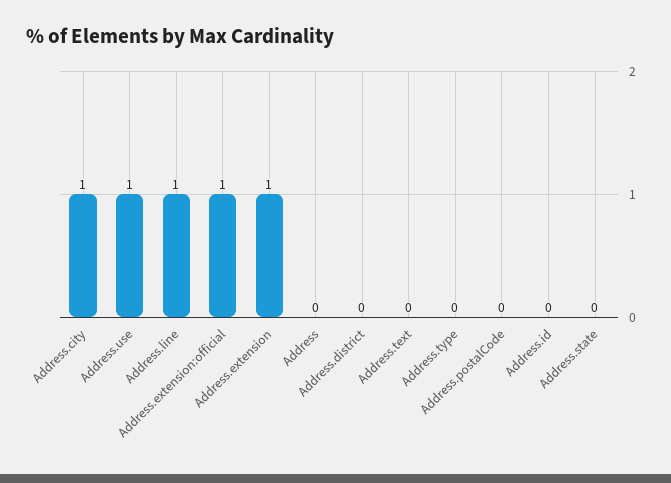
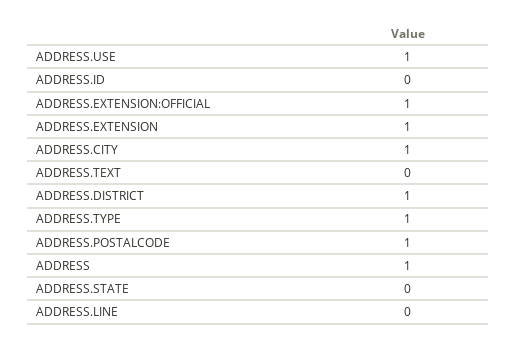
Address.line: 1 -> 0
Address: 0 -> 1
Address.district: 0 -> 1
Address.type: 0 -> 1
Address.postalCode: 0 -> 1

